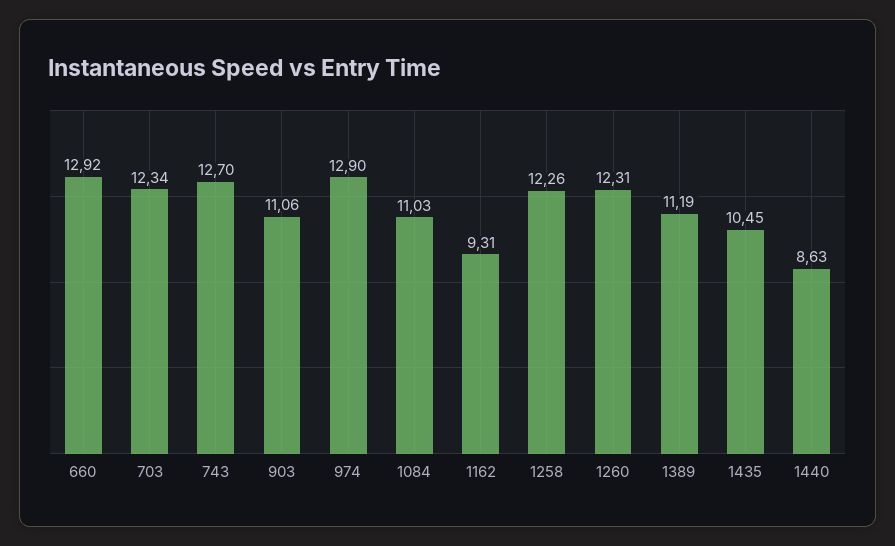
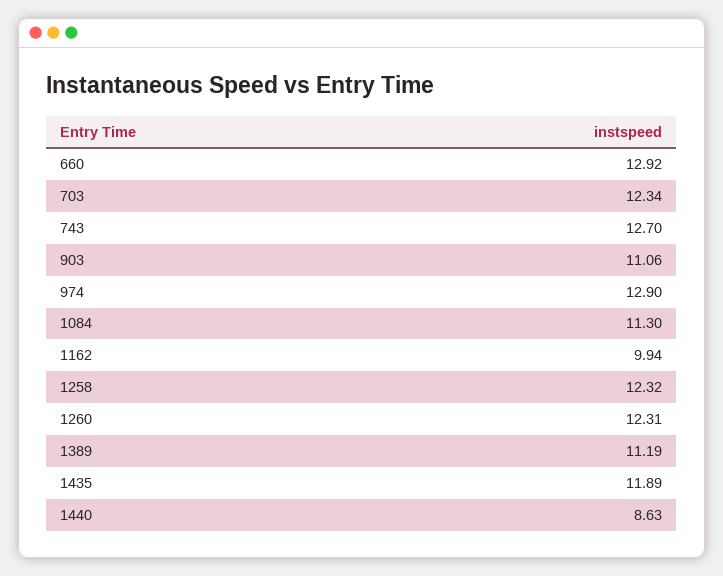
1084: 11.03 -> 11.3
1162: 9.31 -> 9.94
1258: 12.26 -> 12.32
1435: 10.45 -> 11.89

